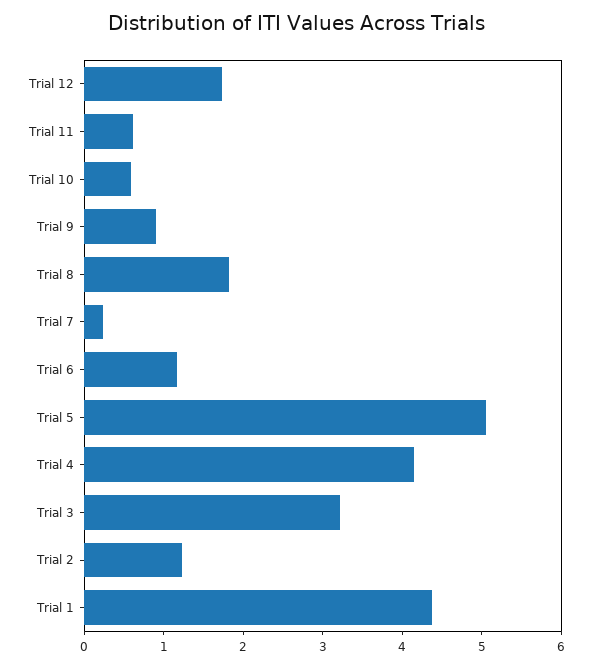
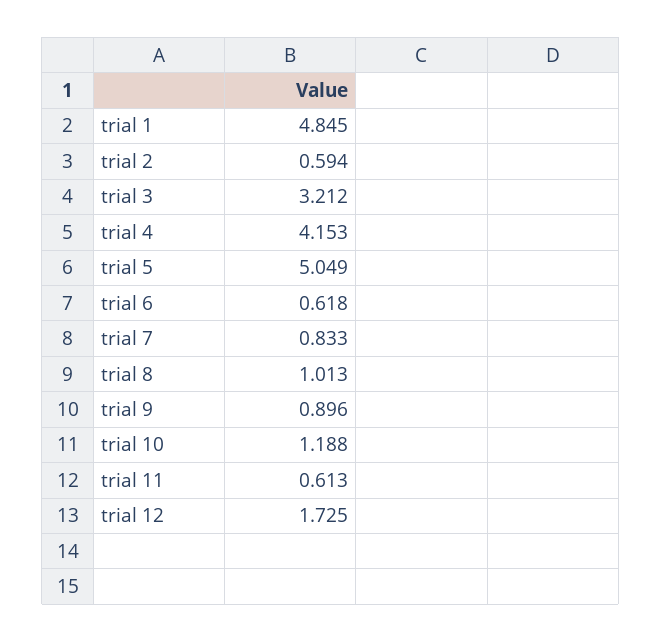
Trial 10: 0.6 -> 1.188
Trial 8: 1.8 -> 1.013
Trial 7: 0.2 -> 0.833
Trial 6: 1.2 -> 0.618
Trial 2: 1.2 -> 0.594
Trial 1: 4.4 -> 4.845

